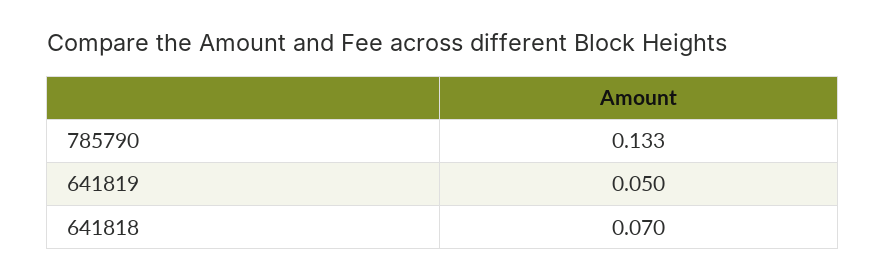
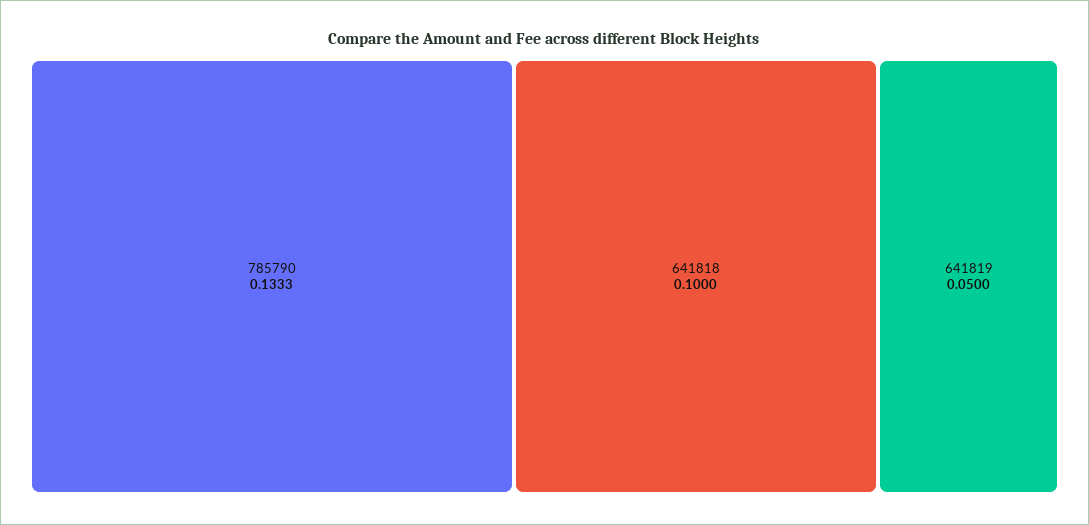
641818: 0.07 -> 0.1

